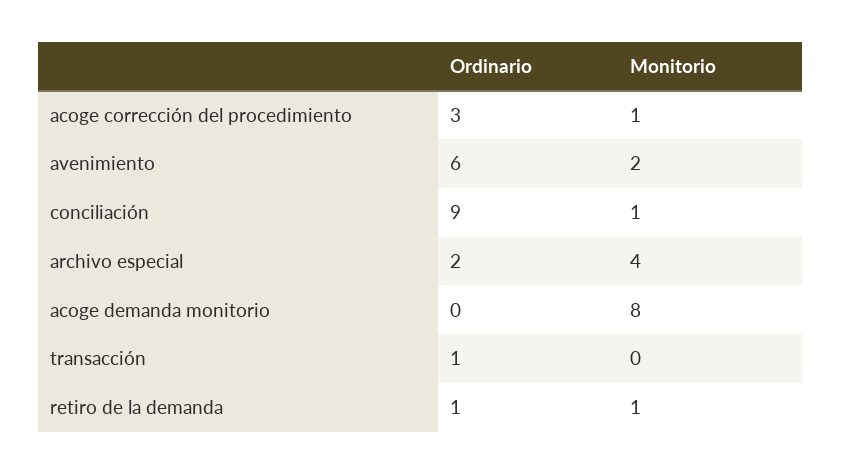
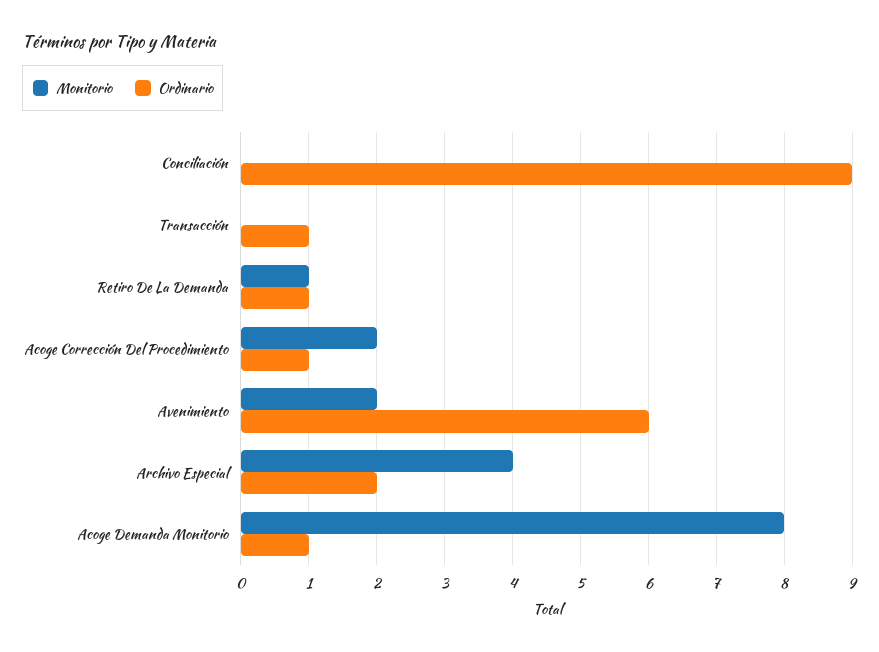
Ordinario, acoge corrección del procedimiento: 3 -> 1
Monitorio, acoge corrección del procedimiento: 1 -> 2
Monitorio, conciliación: 1 -> 0
Ordinario, acoge demanda monitorio: 0 -> 1

